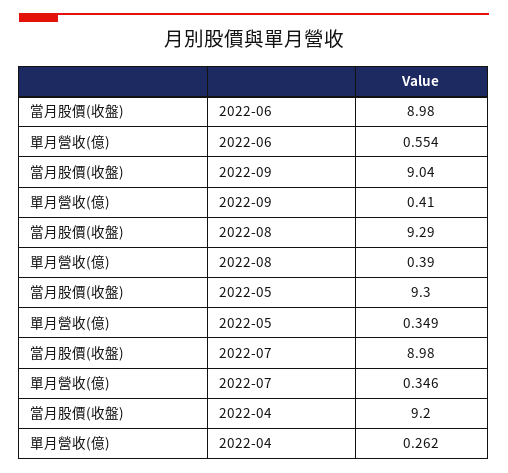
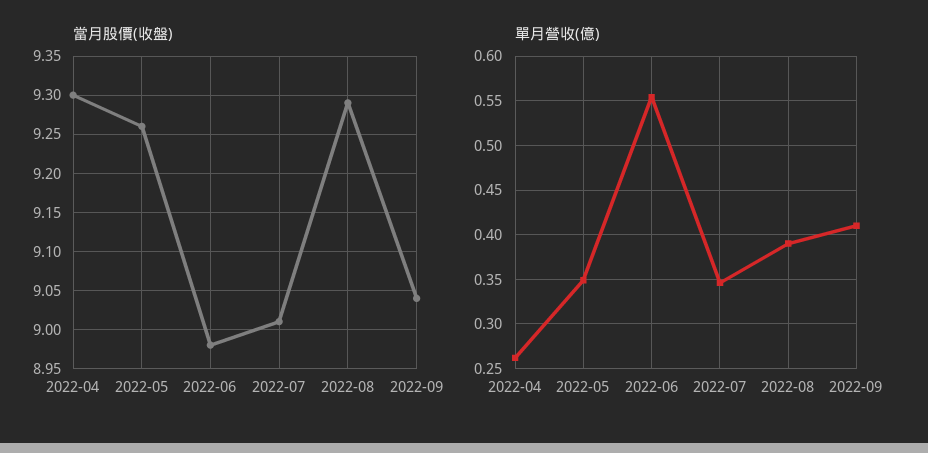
當月股價(收盤), 2022-05: 9.3 -> 9.26
當月股價(收盤), 2022-07: 8.98 -> 9.01
當月股價(收盤), 2022-04: 9.2 -> 9.3

